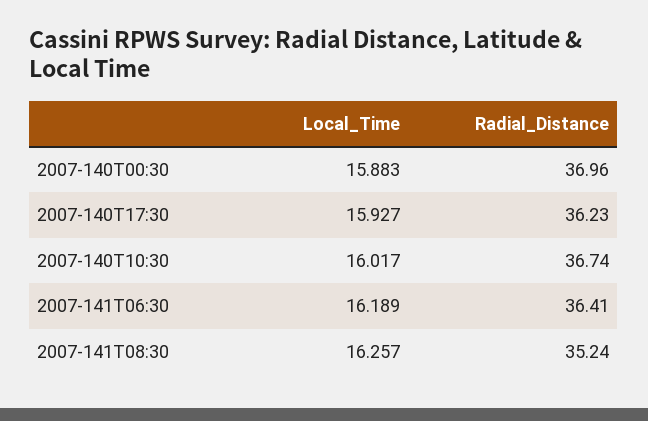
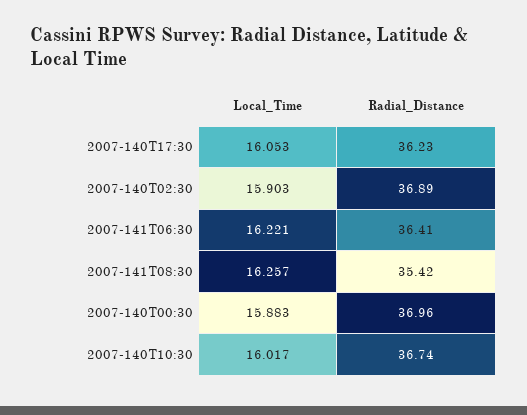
Local_Time, 2007-140T17:30: 15.927 -> 16.053
Local_Time, 2007-141T06:30: 16.189 -> 16.221
Radial_Distance, 2007-141T08:30: 35.24 -> 35.42
Local_Time, 2007-140T02:30: none -> 15.903
Radial_Distance, 2007-140T02:30: none -> 36.89

